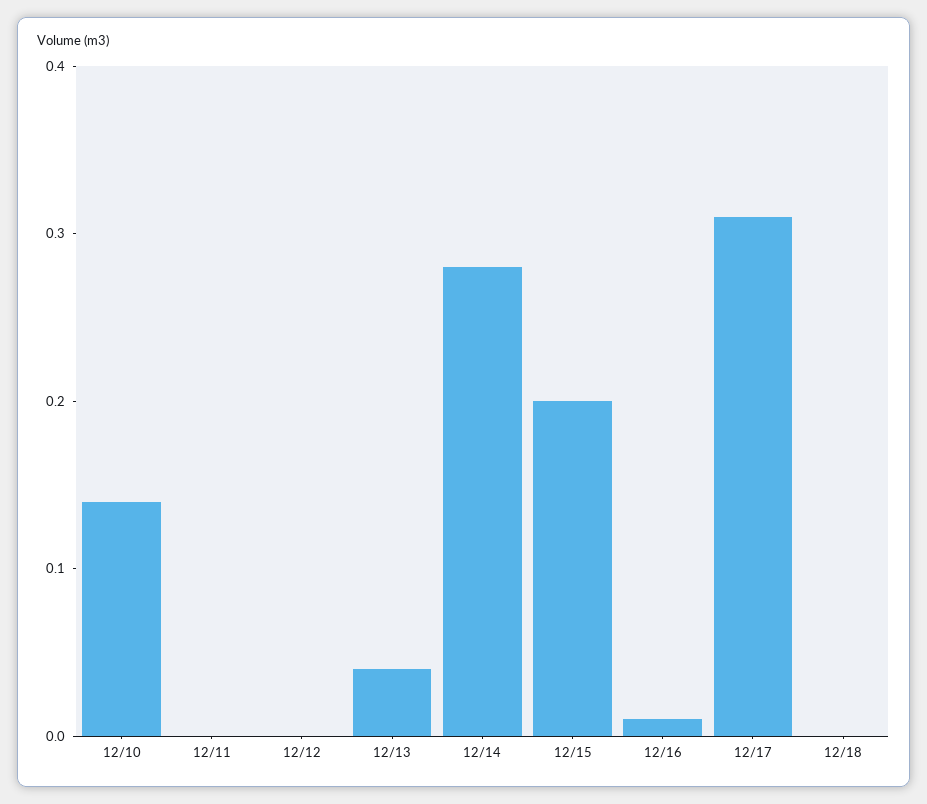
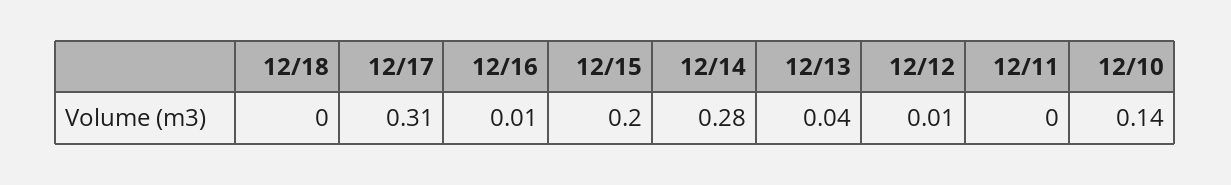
12/12: 0 -> 0.01

